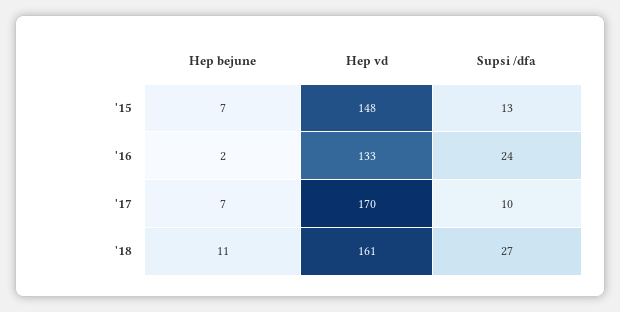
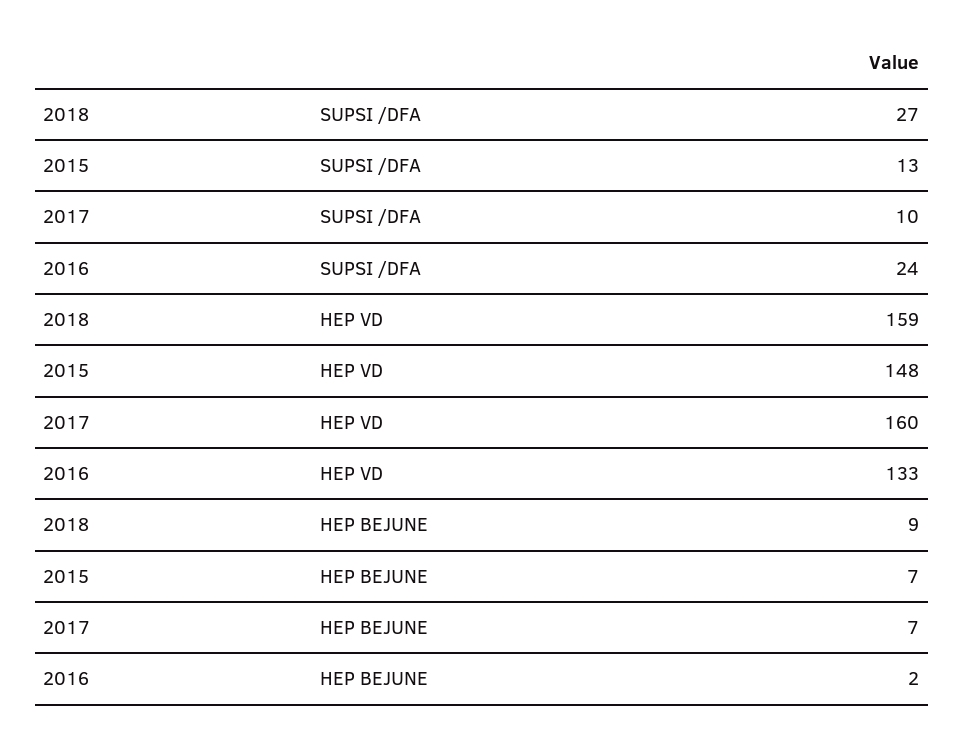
Hep vd, '17: 170 -> 160
Hep bejune, '18: 11 -> 9
Hep vd, '18: 161 -> 159

